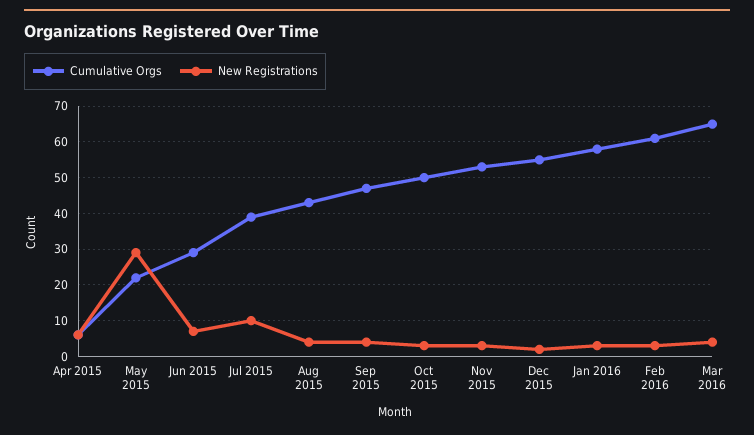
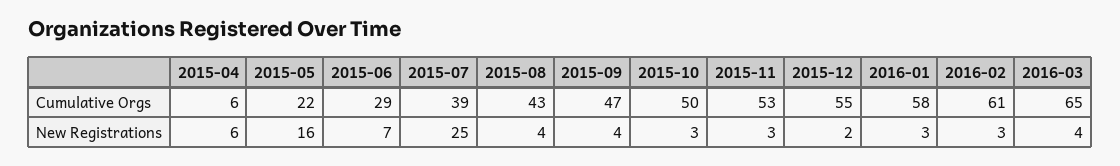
New Registrations, May 2015: 30 -> 16
New Registrations, Jul 2015: 10 -> 25

